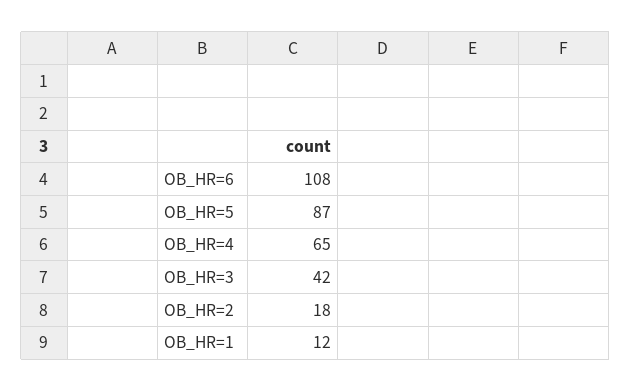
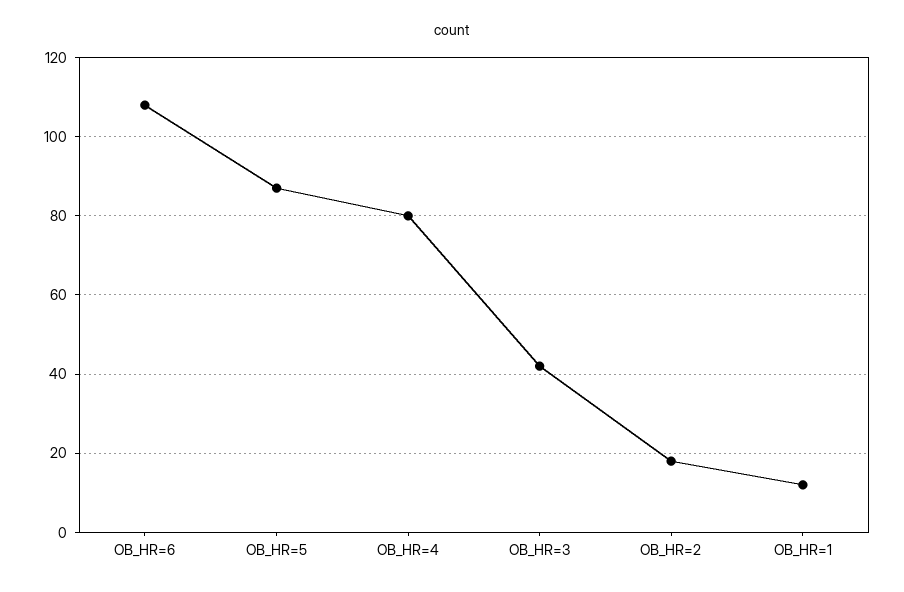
OB_HR=4: 65 -> 80

